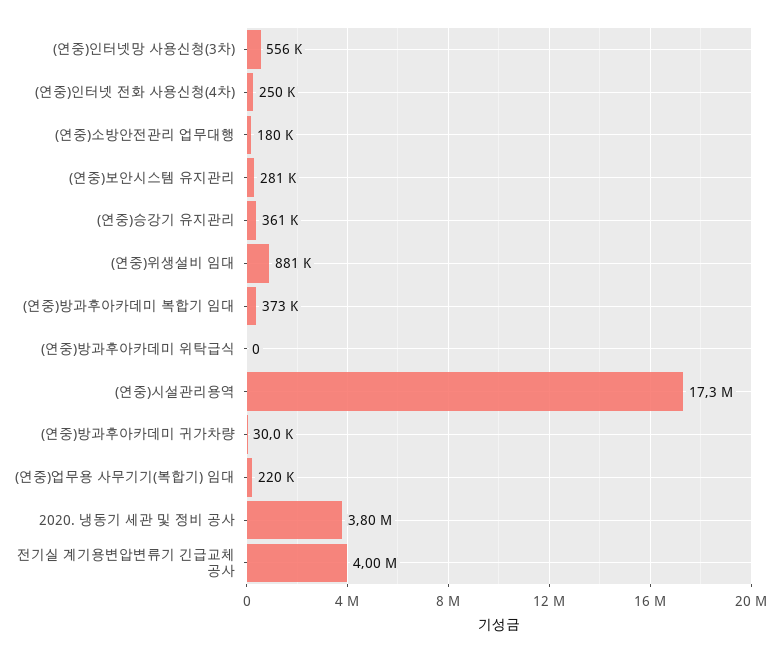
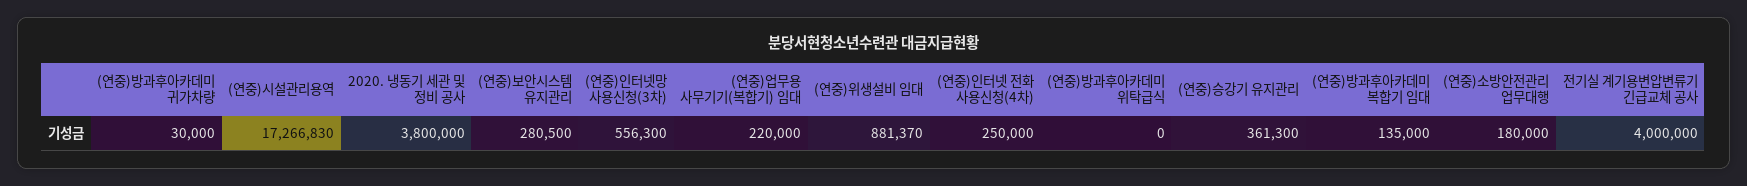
(연중)방과후아카데미 복합기 임대: 373000 -> 135000

